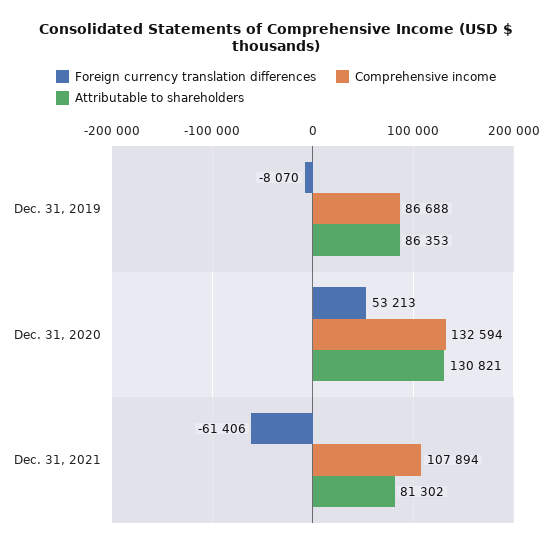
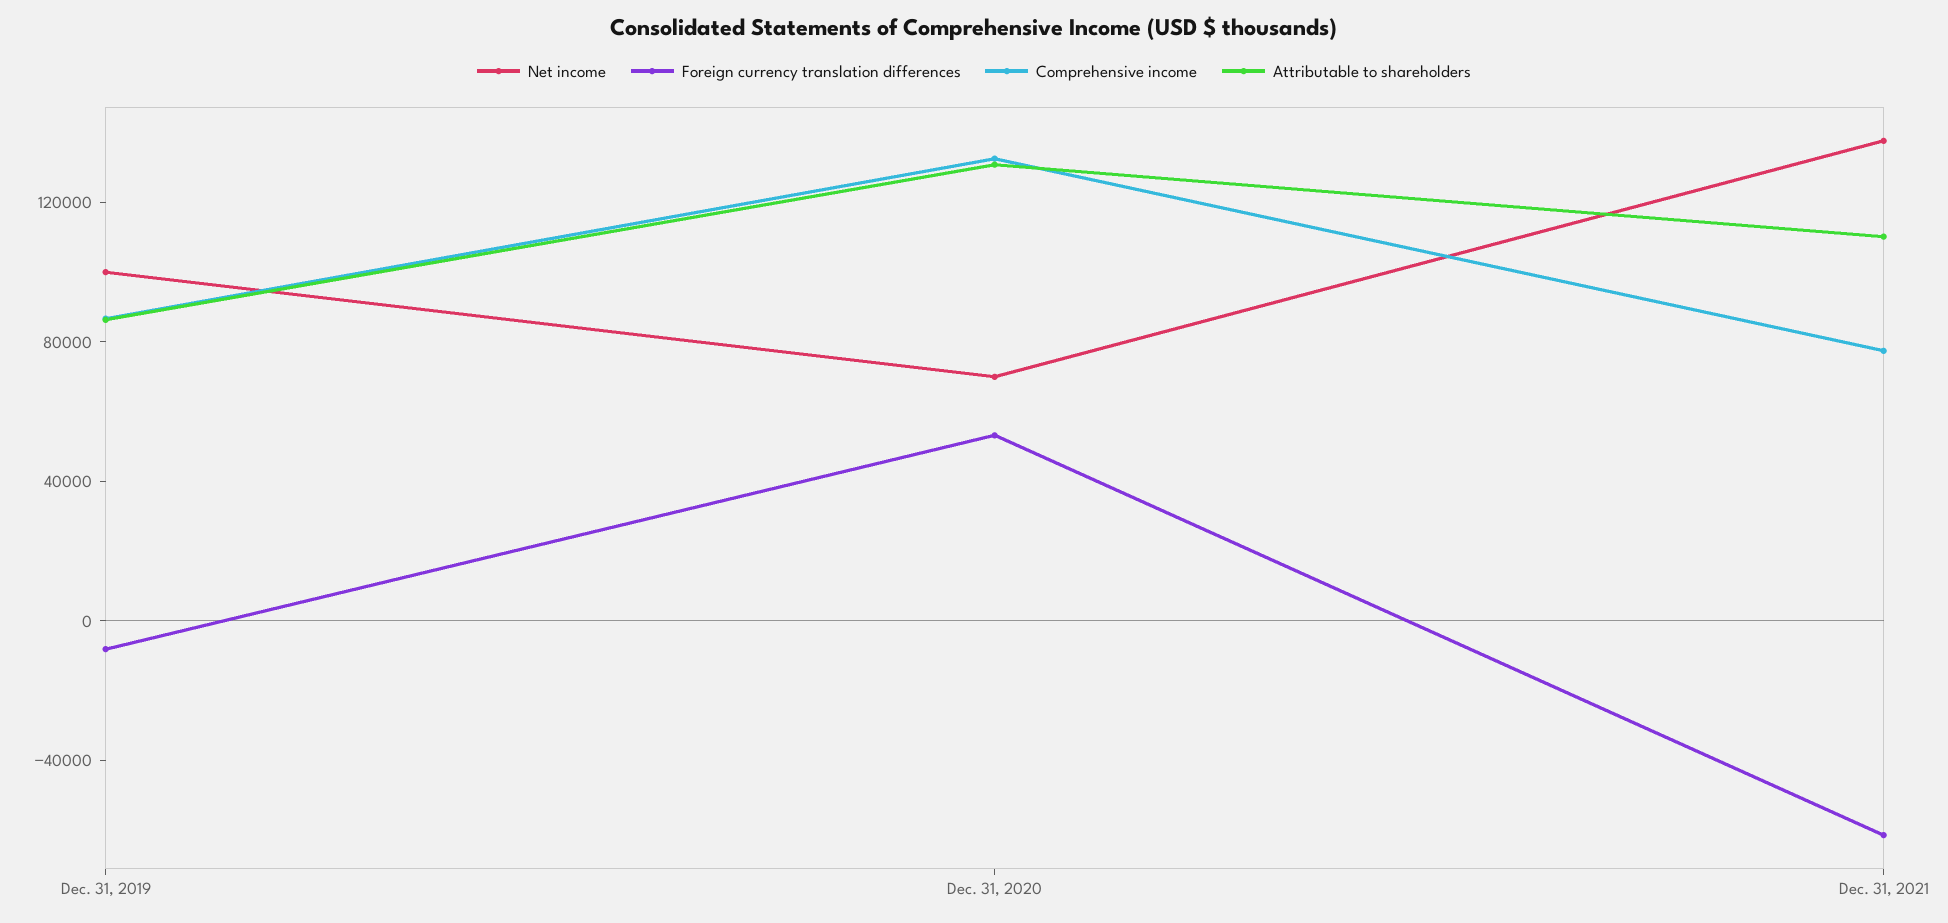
Comprehensive income, Dec. 31, 2021: 107894 -> 80000
Attributable to shareholders, Dec. 31, 2021: 81302 -> 110000
Net income, Dec. 31, 2019: none -> 100000
Net income, Dec. 31, 2020: none -> 70000
Net income, Dec. 31, 2021: none -> 140000

